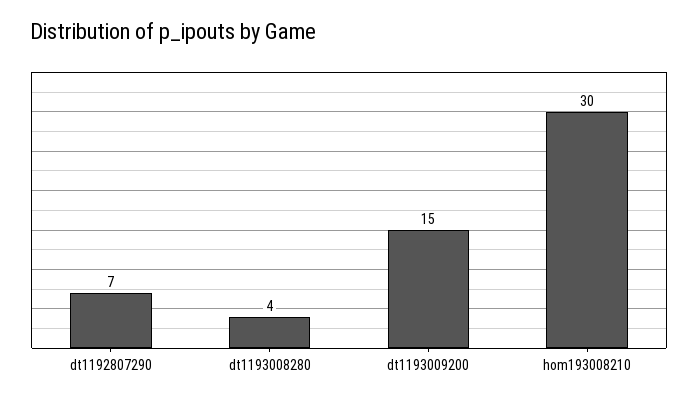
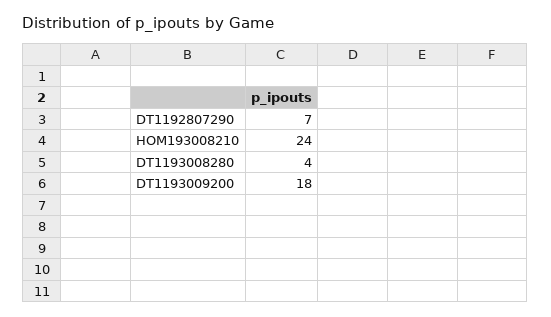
dt1193009200: 15 -> 18
hom193008210: 30 -> 24

